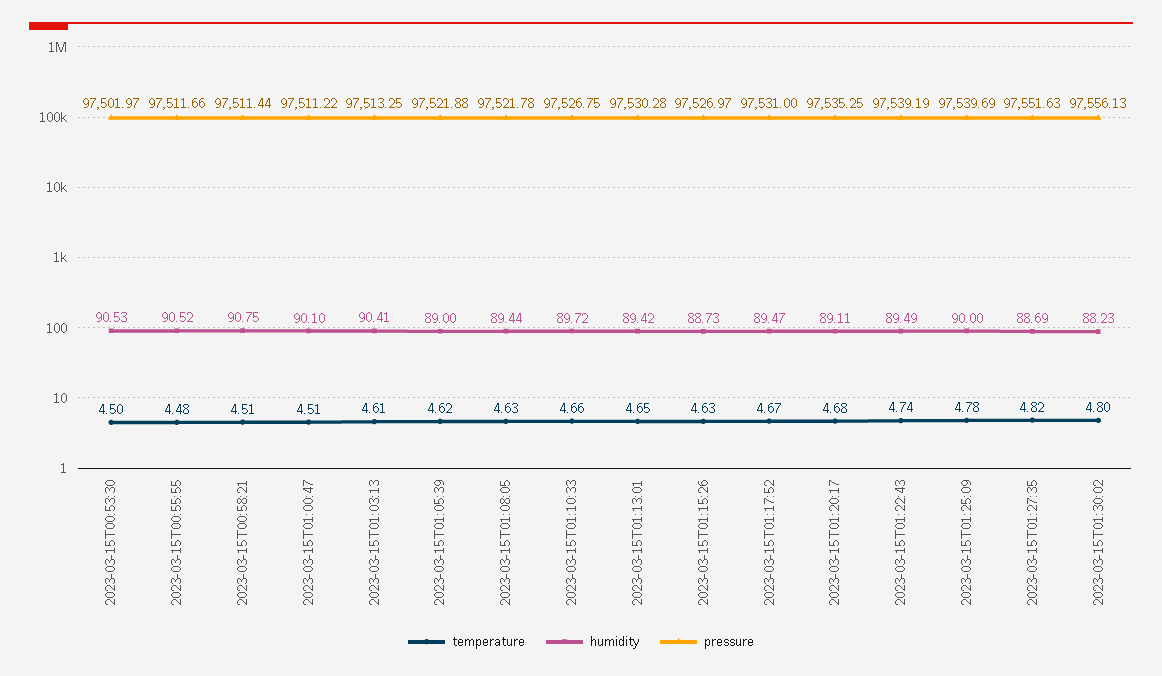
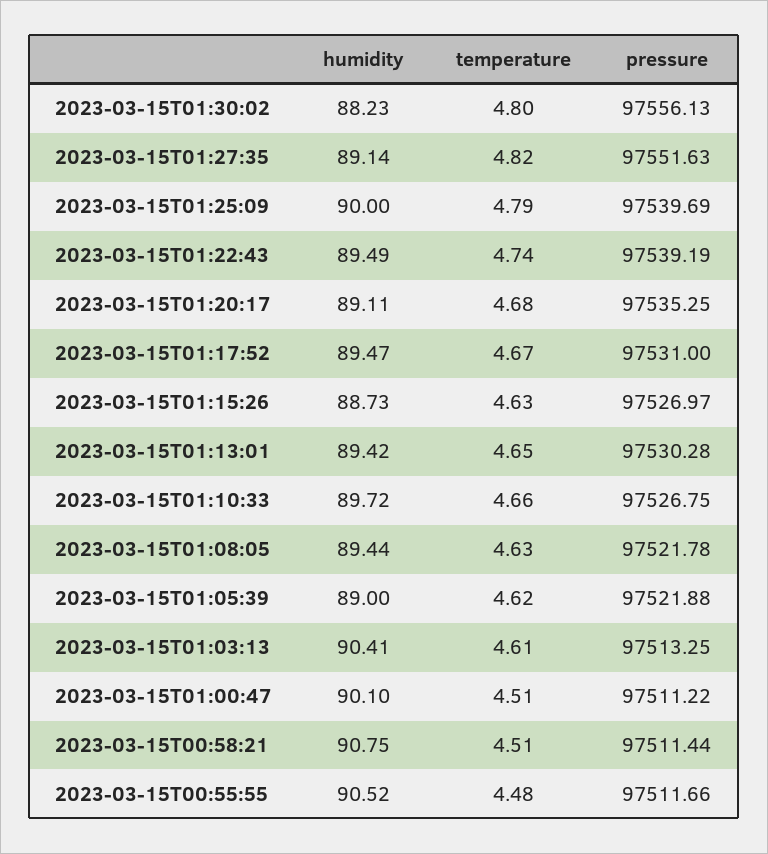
temperature, 2023-03-15T00:53:30: 4.5 -> none
humidity, 2023-03-15T00:53:30: 90.53 -> none
pressure, 2023-03-15T00:53:30: 97501.97 -> none
temperature, 2023-03-15T01:25:09: 4.78 -> 4.79
humidity, 2023-03-15T01:27:35: 88.69 -> 89.14

